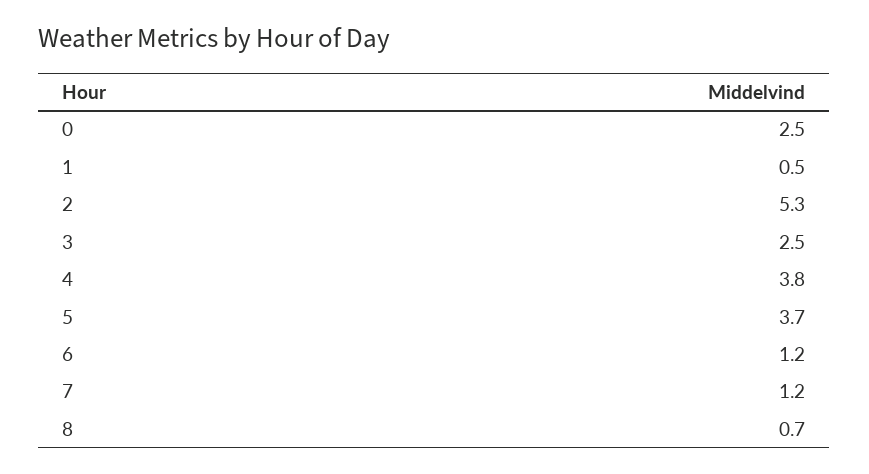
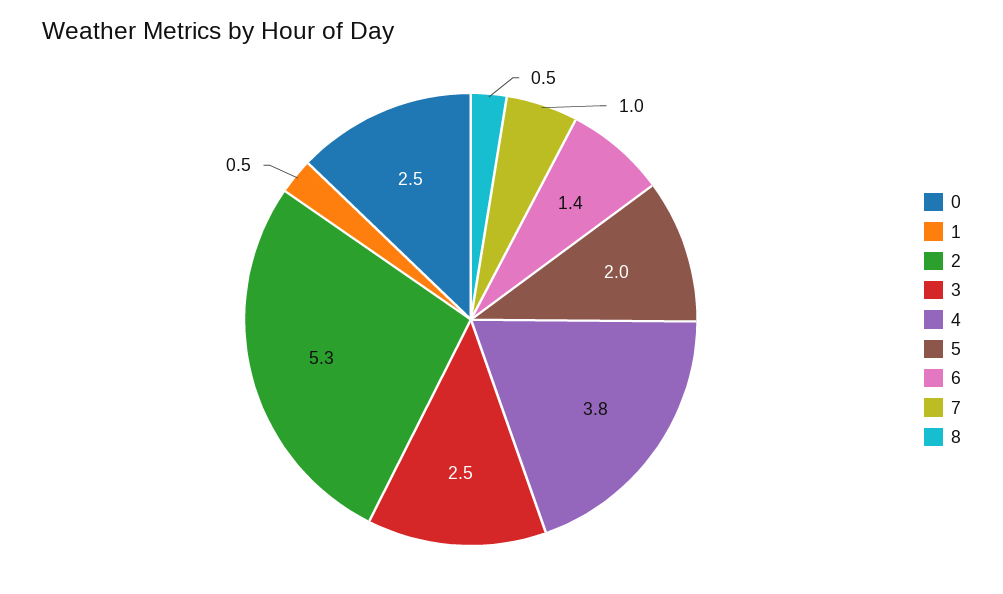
5: 3.7 -> 2
6: 1.2 -> 1.4
7: 1.2 -> 1
8: 0.7 -> 0.5

